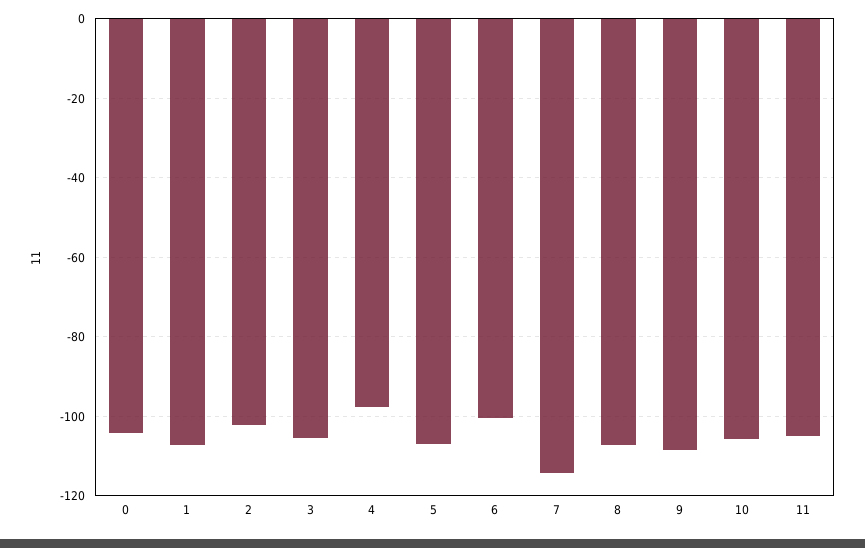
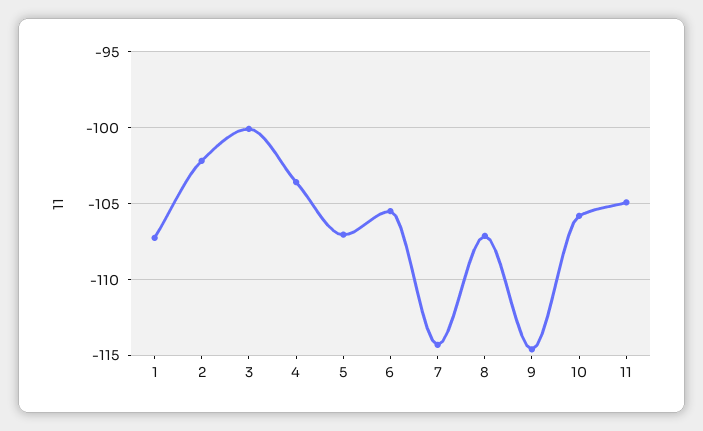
0: -104 -> none
3: -106 -> -100
4: -98 -> -103.5
6: -100 -> -105.5
9: -108 -> -114.5

